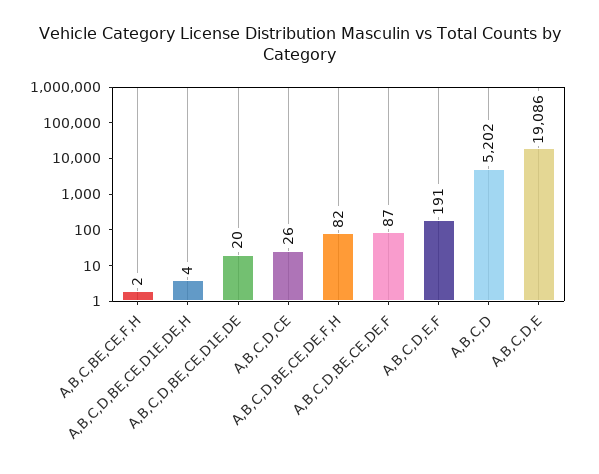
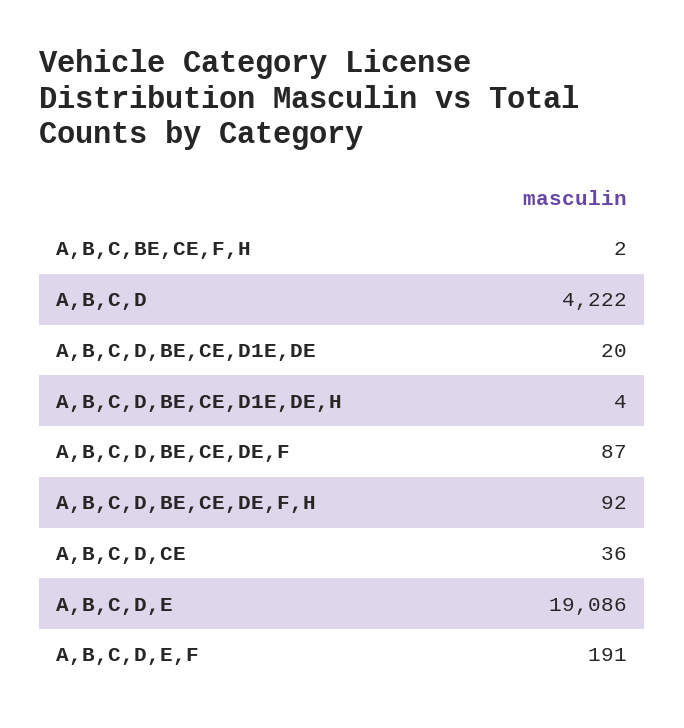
A,B,C,D,CE: 26 -> 36
A,B,C,D,BE,CE,DE,F,H: 82 -> 92
A,B,C,D: 5202 -> 4222

